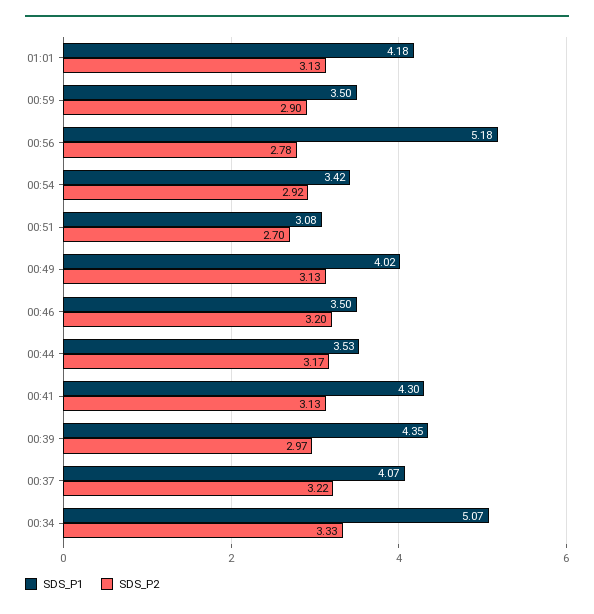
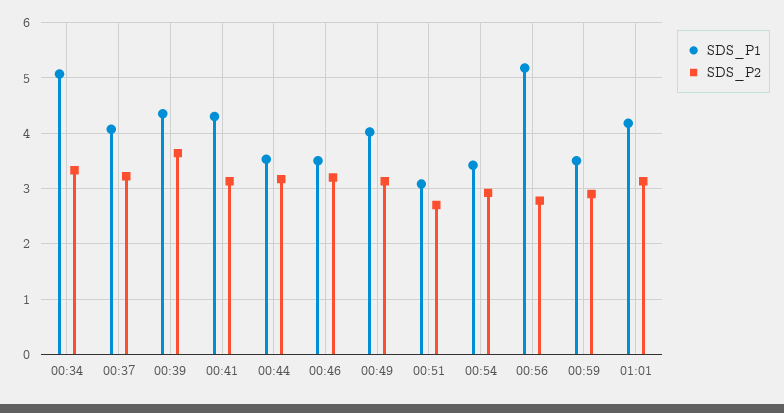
SDS_P2, 00:39: 2.97 -> 3.6

